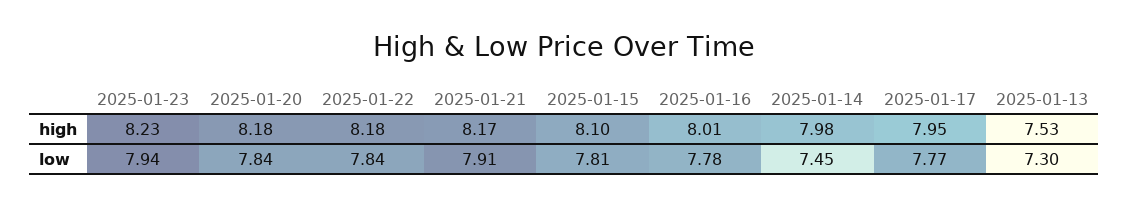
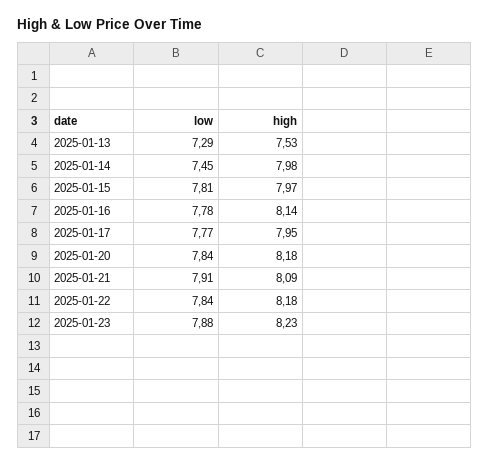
2025-01-21, high: 8.17 -> 8.09
2025-01-15, high: 8.1 -> 7.97
2025-01-16, high: 8.01 -> 8.14
2025-01-23, low: 7.94 -> 7.88
2025-01-13, low: 7.3 -> 7.29

